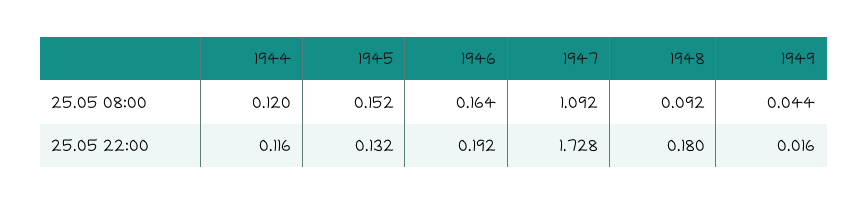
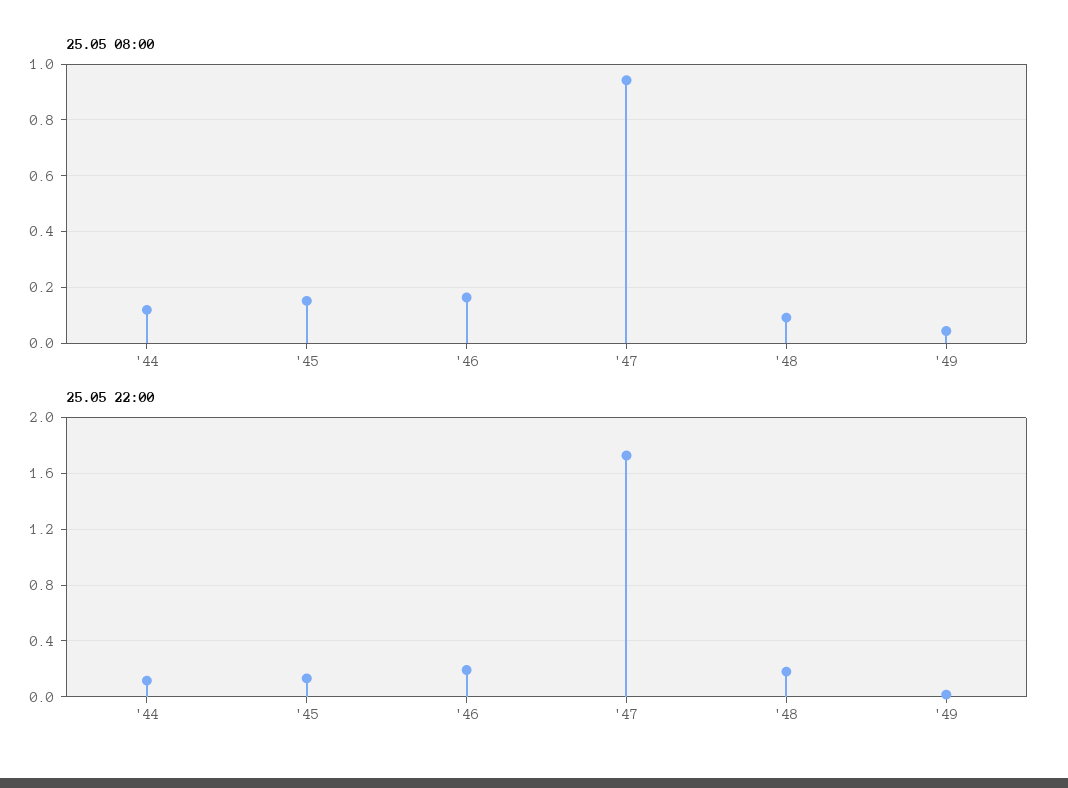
25.05 08:00, 1947: 1.092 -> 0.95

